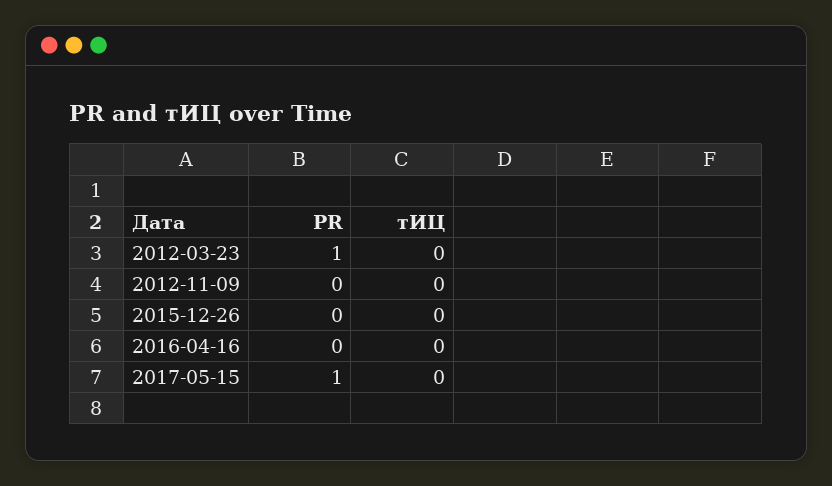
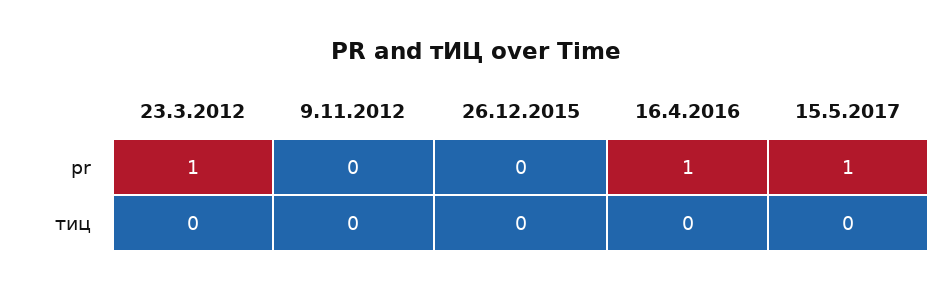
PR, 2016-04-16: 0 -> 1

